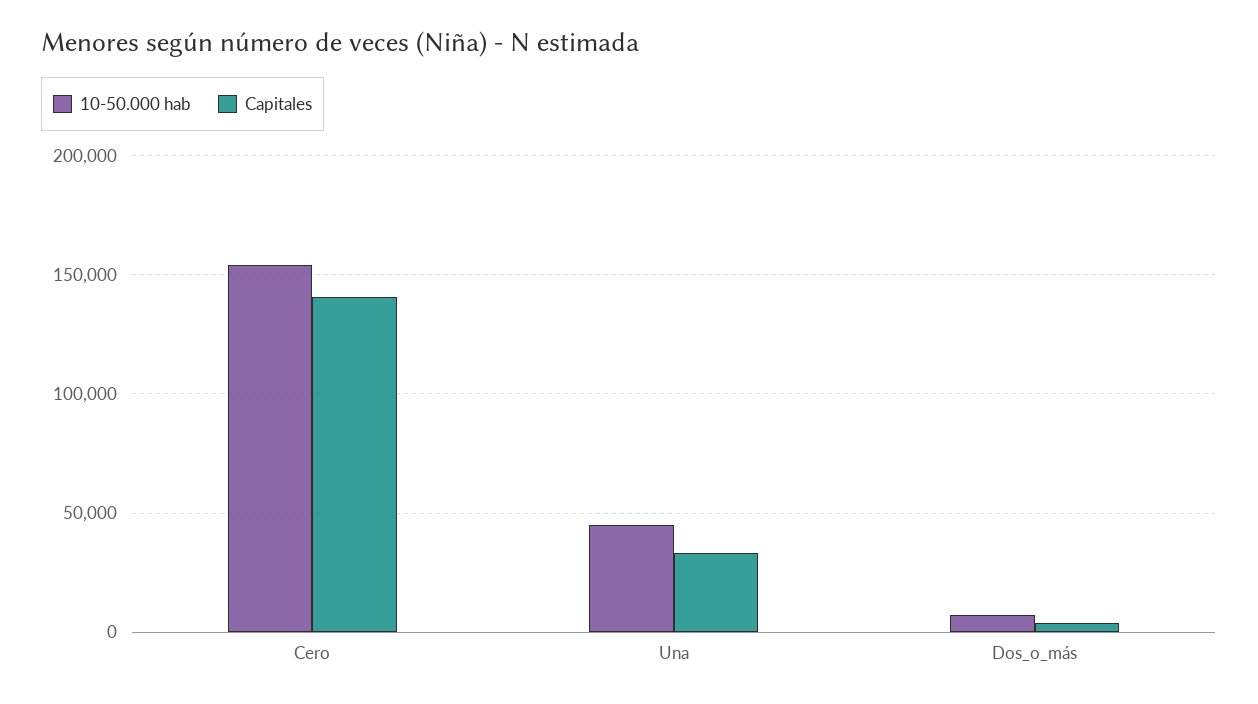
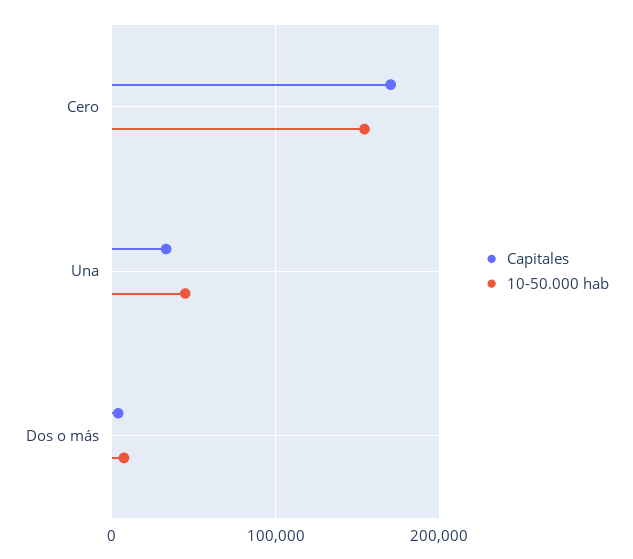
Capitales, Cero: 140000 -> 170000

